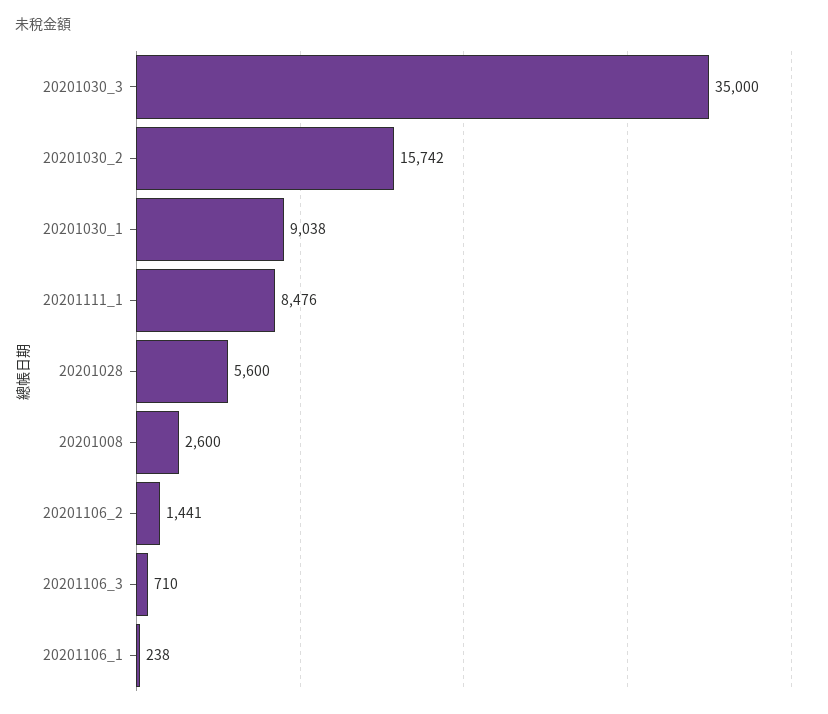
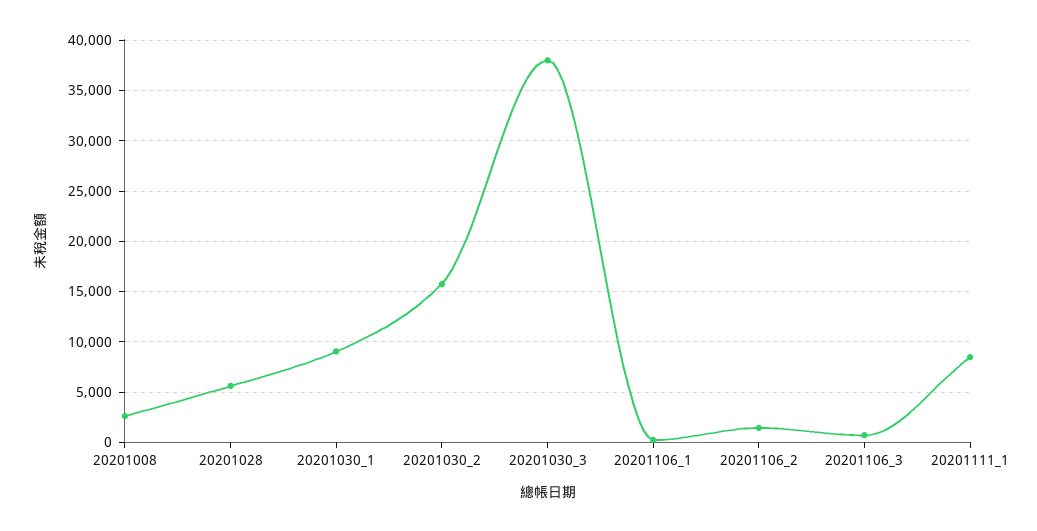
20201030_3: 35000 -> 38000

